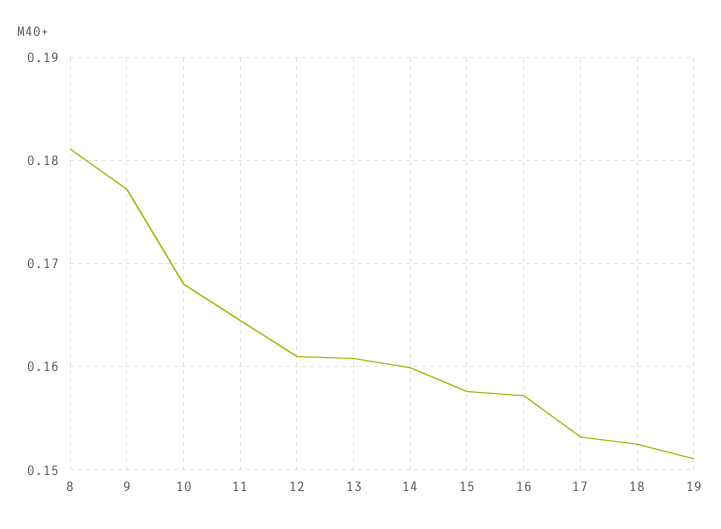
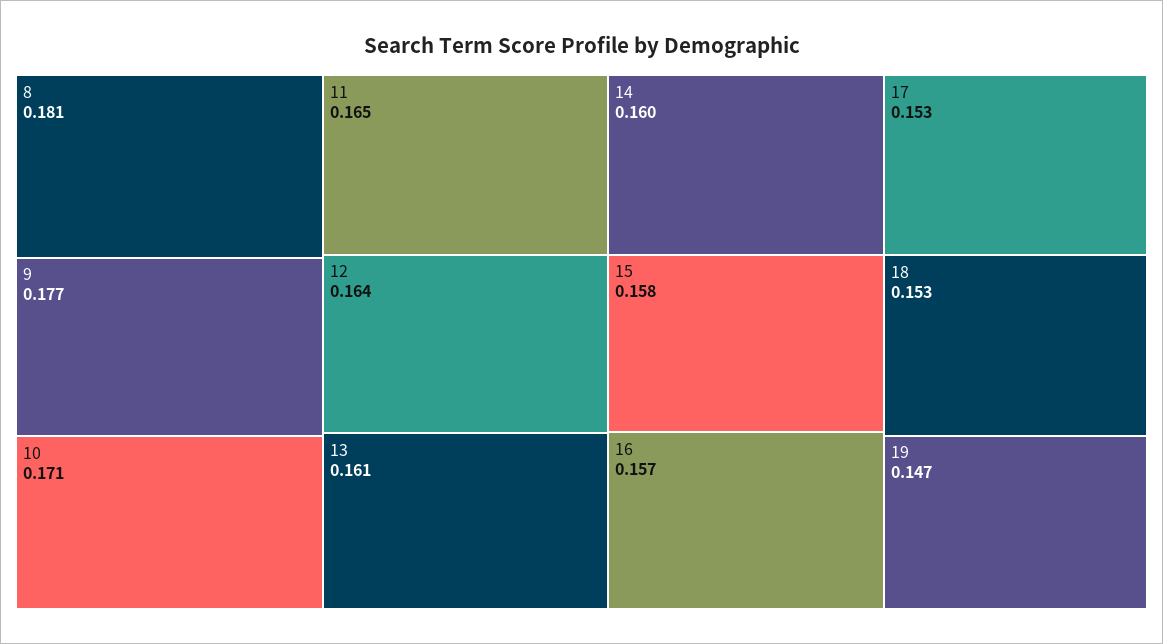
10: 0.168 -> 0.171
12: 0.161 -> 0.164
19: 0.151 -> 0.147

